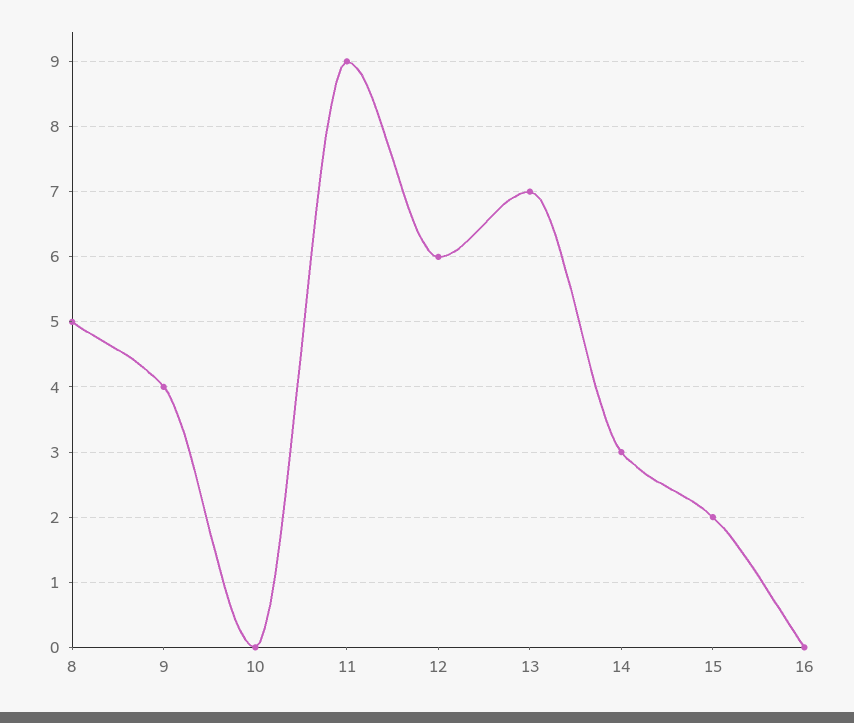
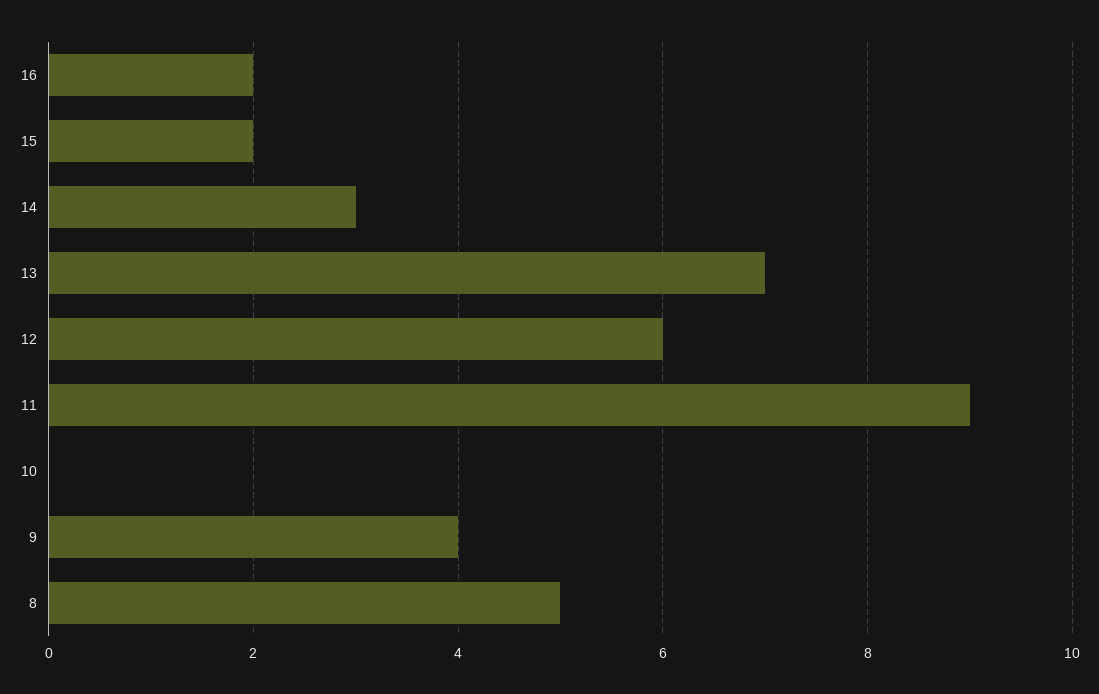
16: 0 -> 2

